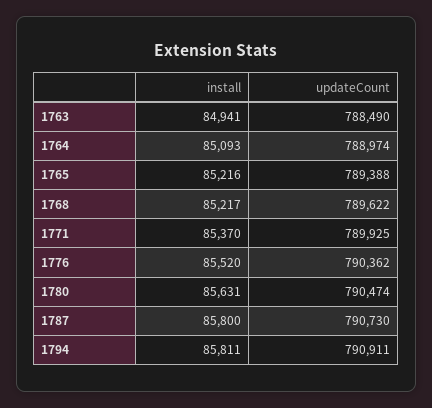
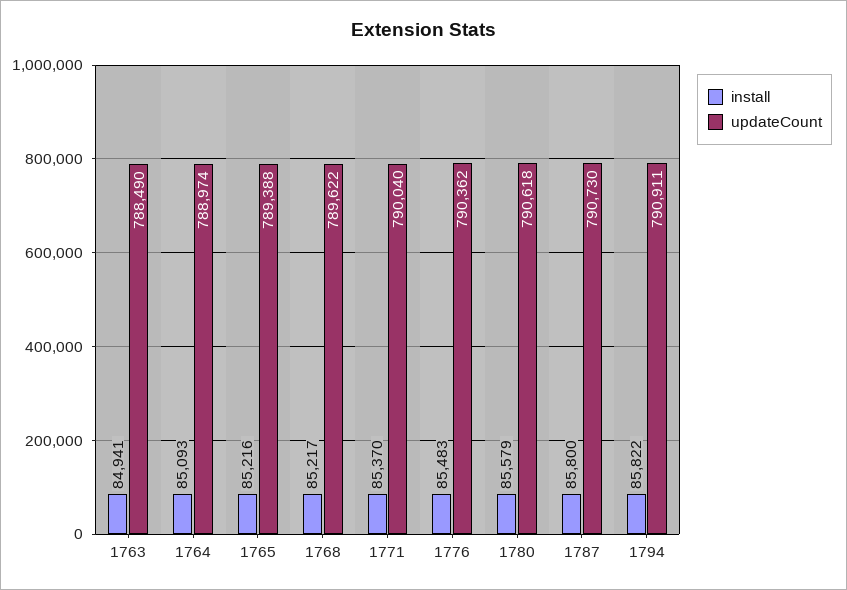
updateCount, 1771: 789925 -> 790040
install, 1776: 85520 -> 85483
install, 1780: 85631 -> 85579
updateCount, 1780: 790474 -> 790618
install, 1794: 85811 -> 85822

